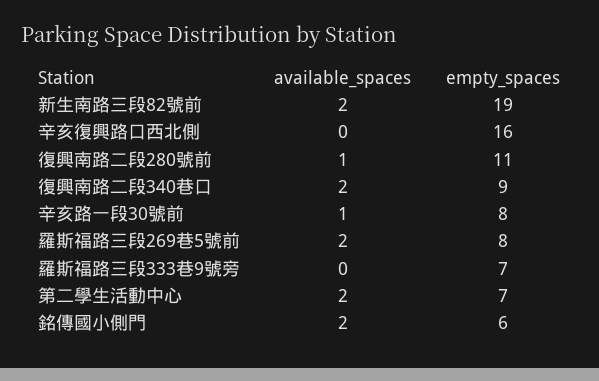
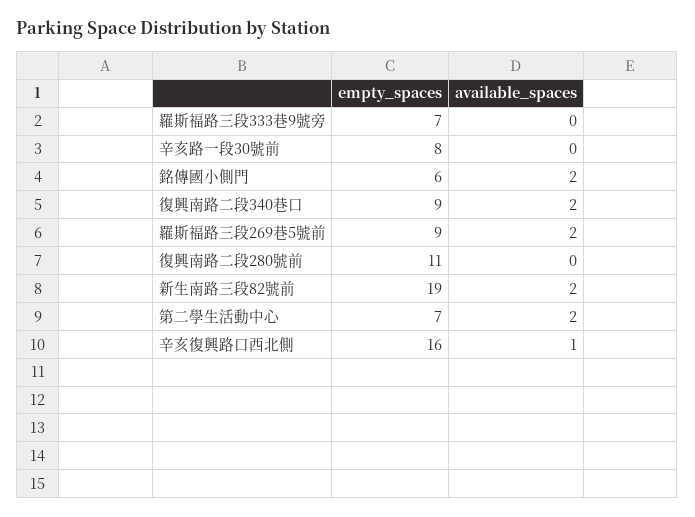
available_spaces, 辛亥復興路口西北側: 0 -> 1
available_spaces, 復興南路二段280號前: 1 -> 0
available_spaces, 辛亥路一段30號前: 1 -> 0
empty_spaces, 羅斯福路三段269巷5號前: 8 -> 9

